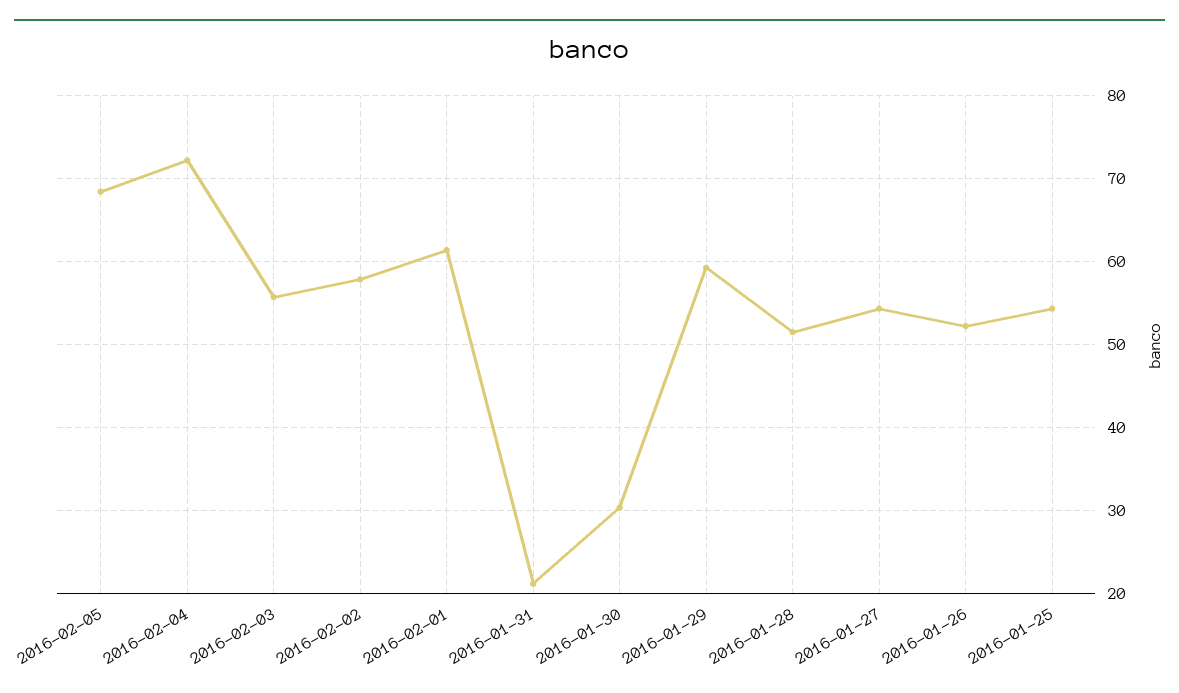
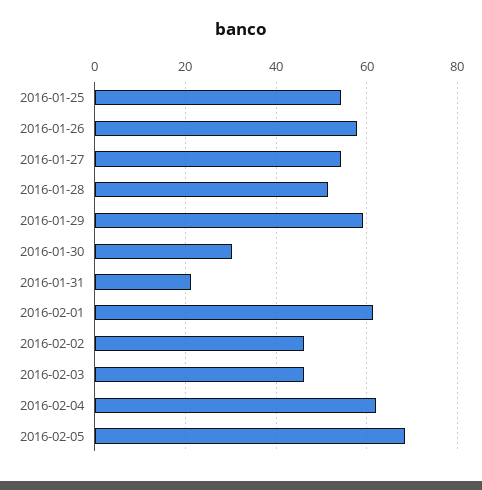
2016-02-04: 72 -> 62
2016-02-03: 56 -> 46
2016-02-02: 58 -> 46
2016-01-26: 52 -> 58

